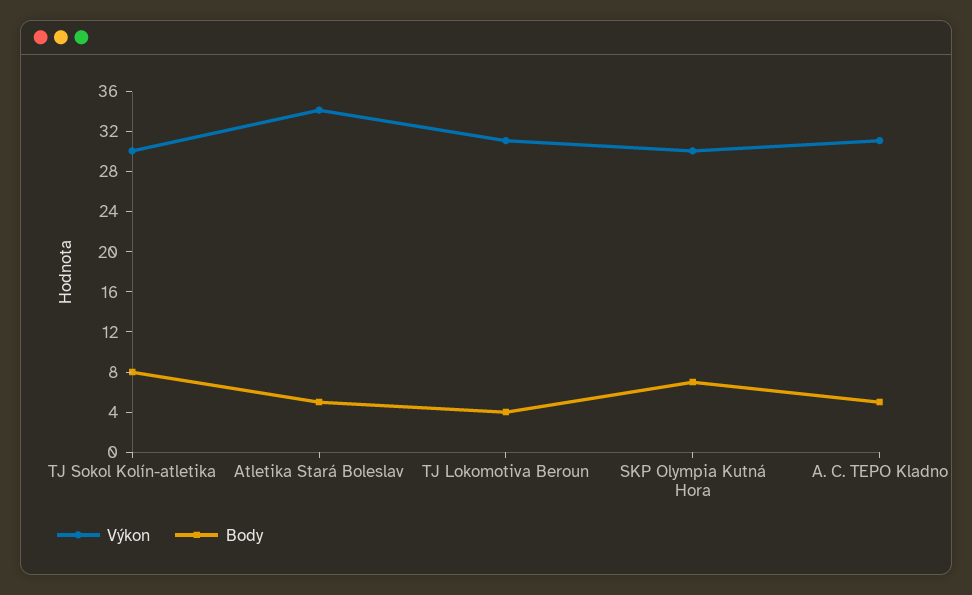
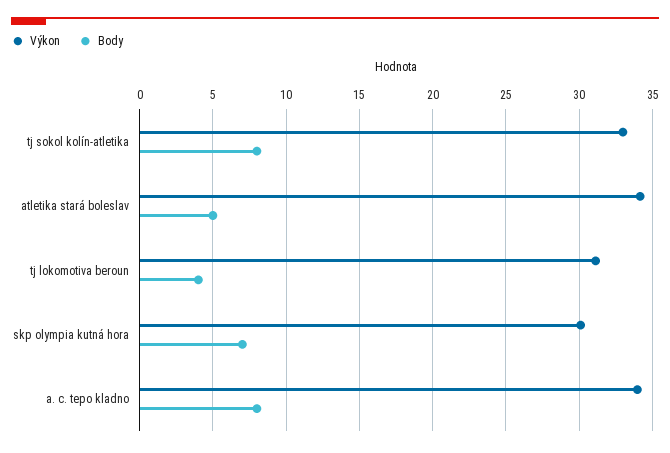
Výkon, TJ Sokol Kolín-atletika: 30 -> 33
Výkon, A. C. TEPO Kladno: 31 -> 34
Body, A. C. TEPO Kladno: 5 -> 8

